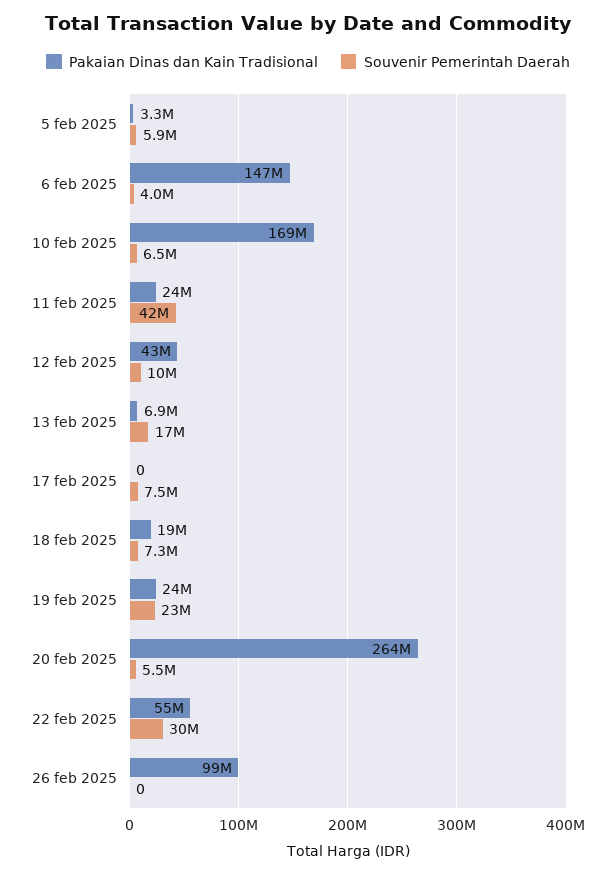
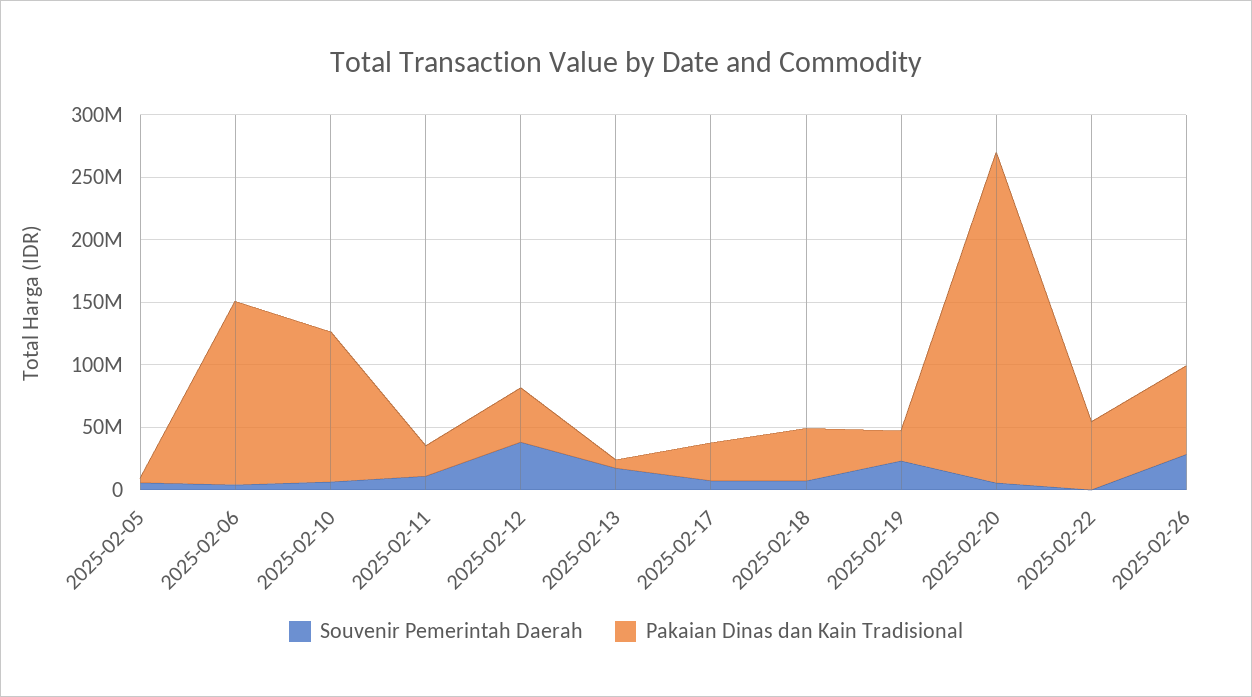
Pakaian Dinas dan Kain Tradisional, 10 feb 2025: 169000000 -> 120000000
Souvenir Pemerintah Daerah, 11 feb 2025: 42000000 -> 10000000
Souvenir Pemerintah Daerah, 12 feb 2025: 10000000 -> 40000000
Pakaian Dinas dan Kain Tradisional, 17 feb 2025: 0 -> 30000000
Pakaian Dinas dan Kain Tradisional, 18 feb 2025: 19000000 -> 40000000
Souvenir Pemerintah Daerah, 22 feb 2025: 30000000 -> 0
Pakaian Dinas dan Kain Tradisional, 26 feb 2025: 99000000 -> 70000000
Souvenir Pemerintah Daerah, 26 feb 2025: 0 -> 30000000

